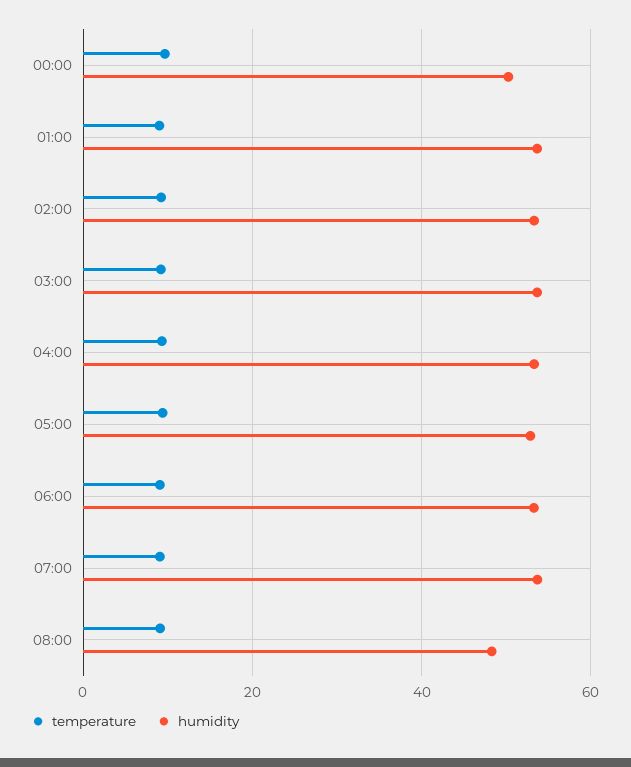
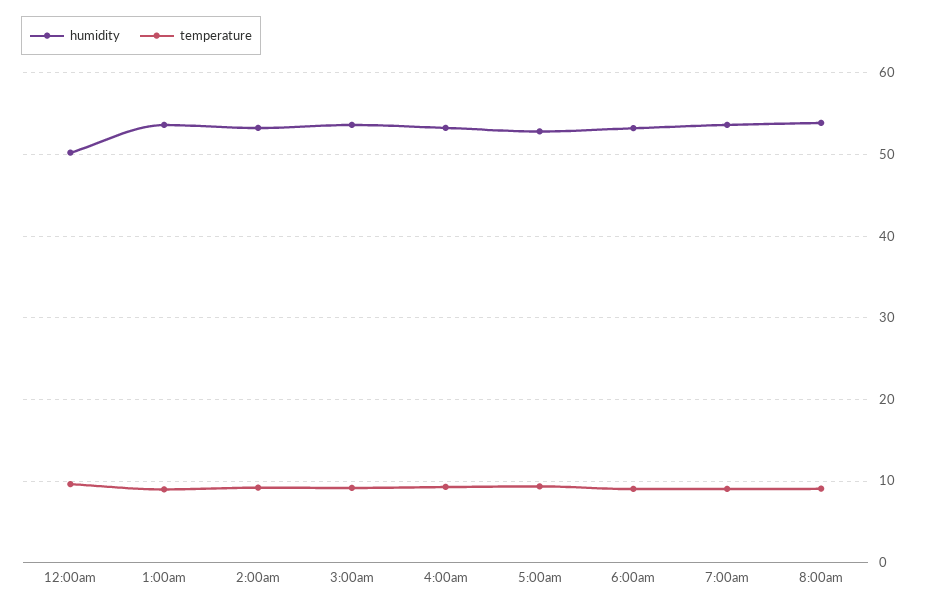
humidity, 08:00: 48 -> 54

